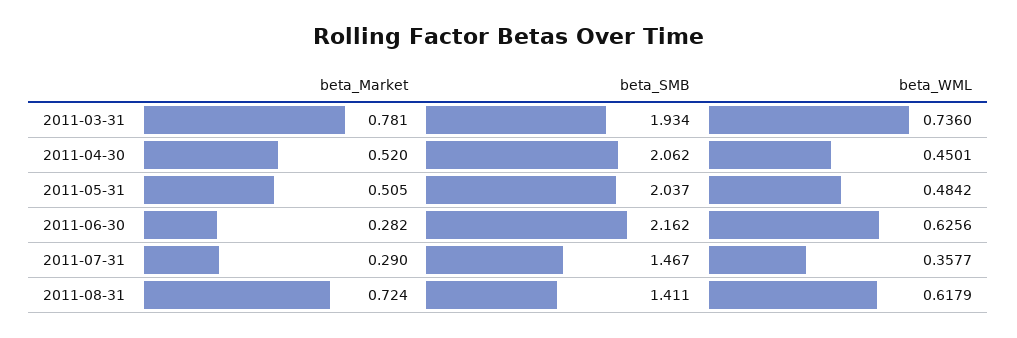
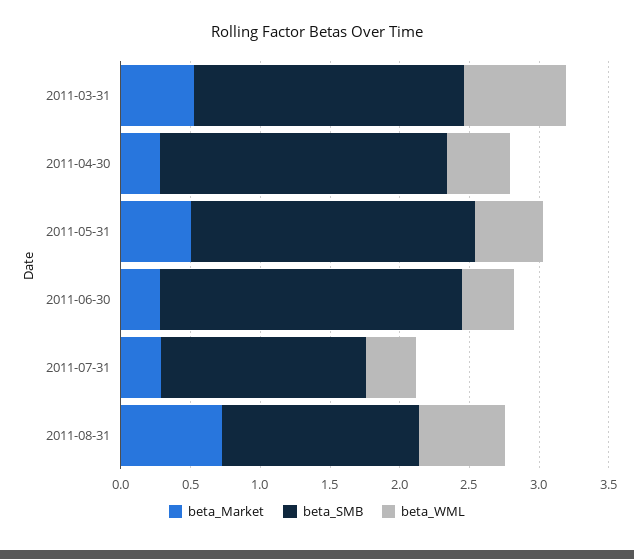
beta_Market, 2011-03-31: 0.781 -> 0.5
beta_Market, 2011-04-30: 0.52 -> 0.3
beta_WML, 2011-06-30: 0.6256 -> 0.4

